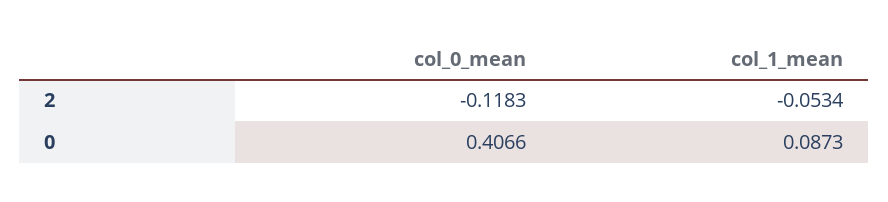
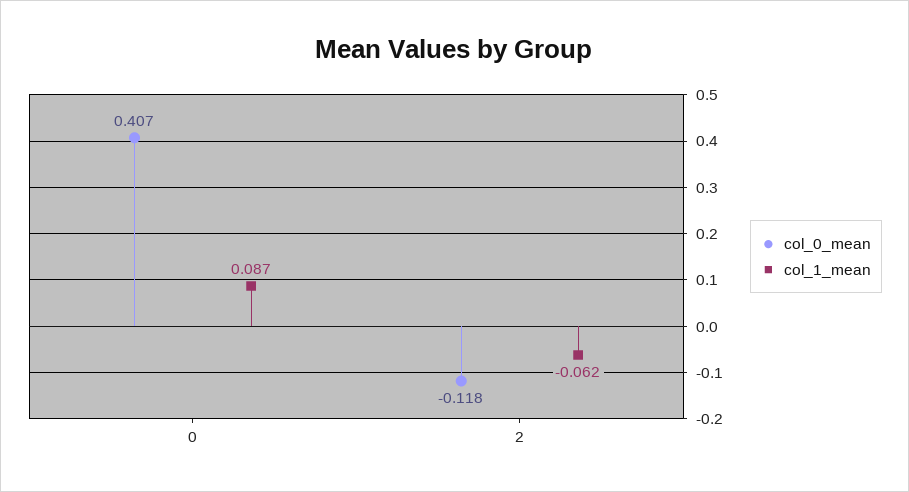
col_1_mean, 2: -0.0534 -> -0.062

